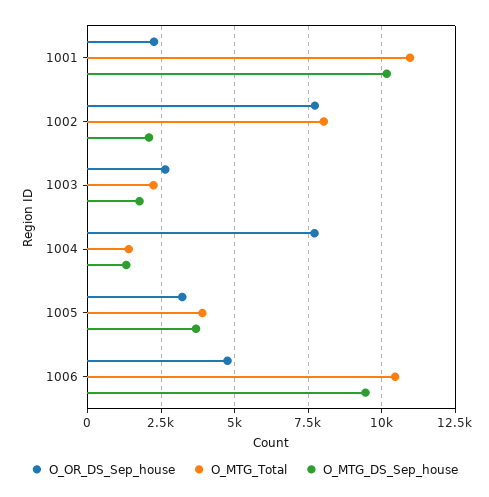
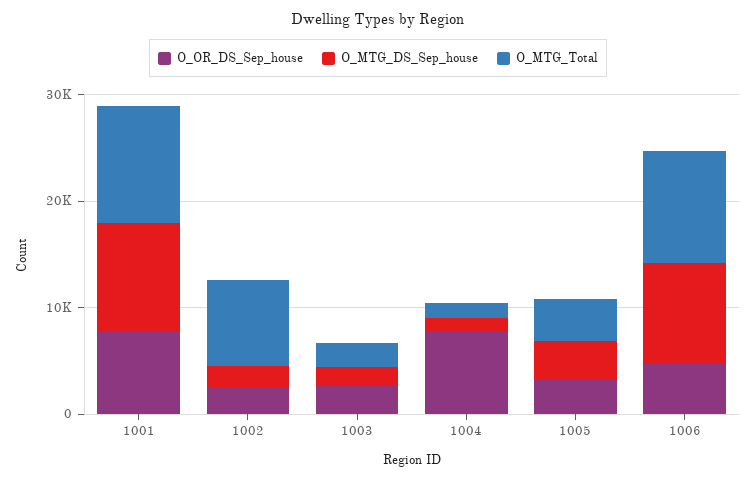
O_OR_DS_Sep_house, 1001: 2250 -> 8000
O_OR_DS_Sep_house, 1002: 7750 -> 2000

